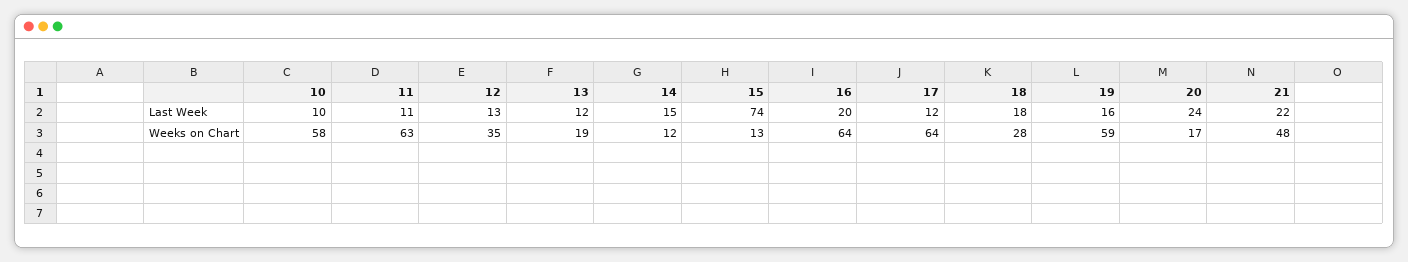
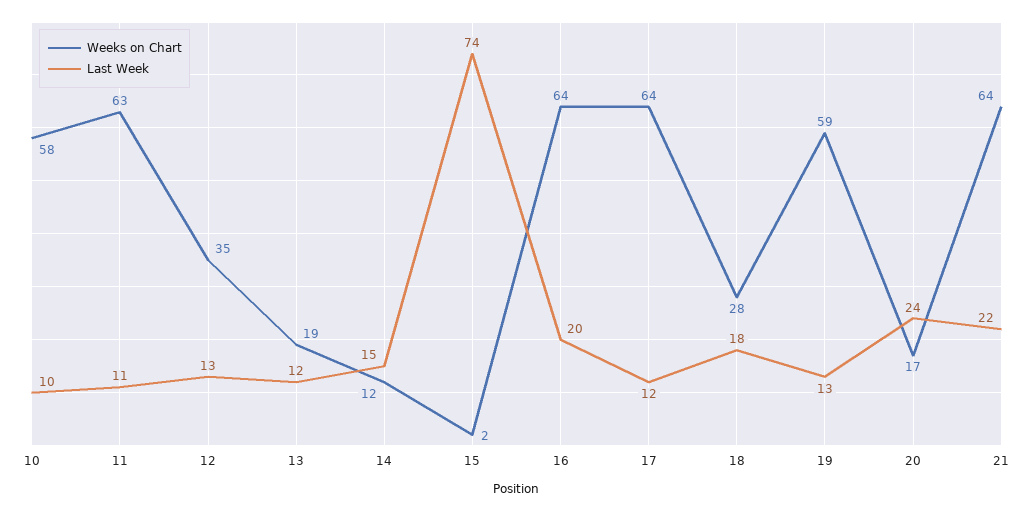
Last Week, 19: 16 -> 13
Weeks on Chart, 15: 13 -> 2
Weeks on Chart, 21: 48 -> 64

